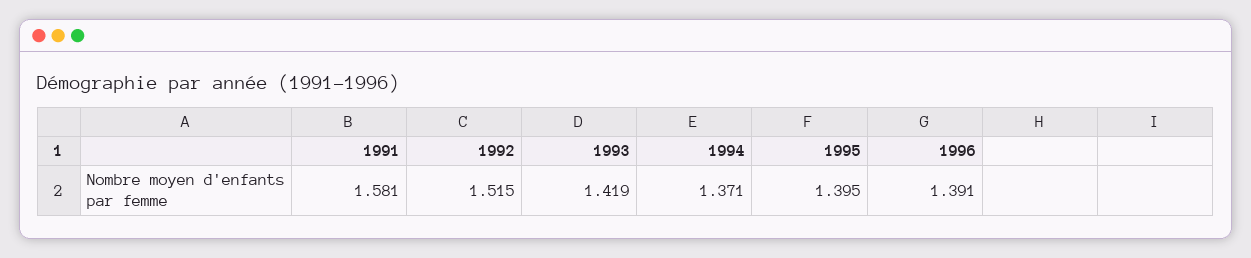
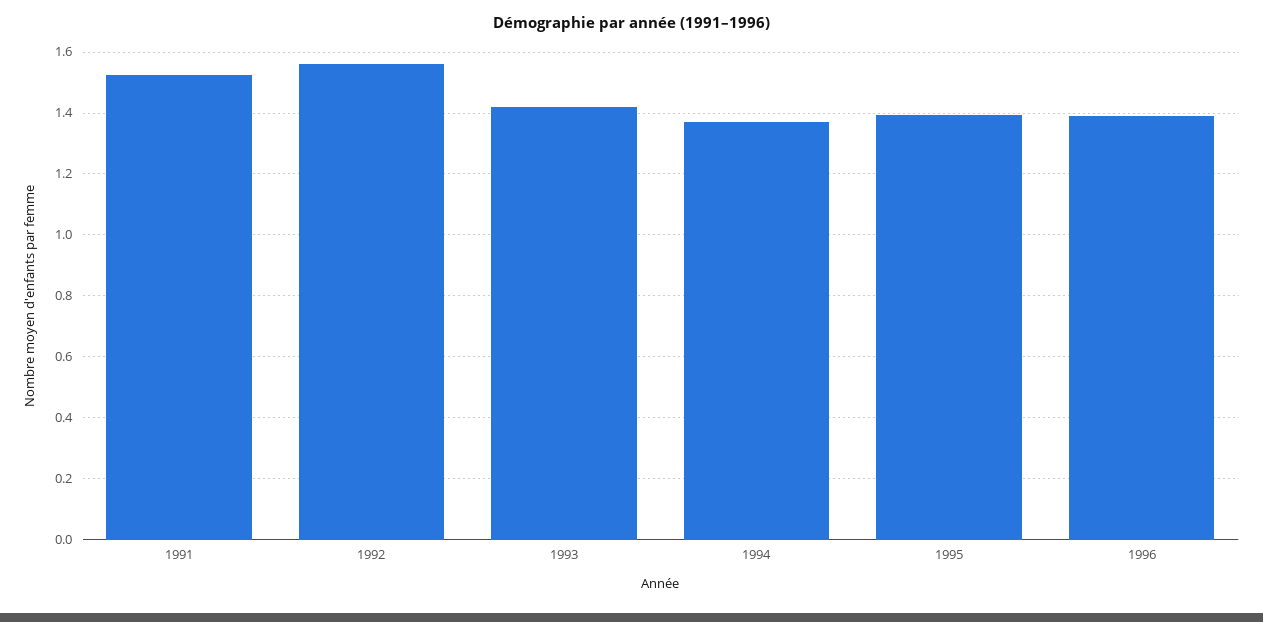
1991: 1.581 -> 1.52
1992: 1.515 -> 1.56

